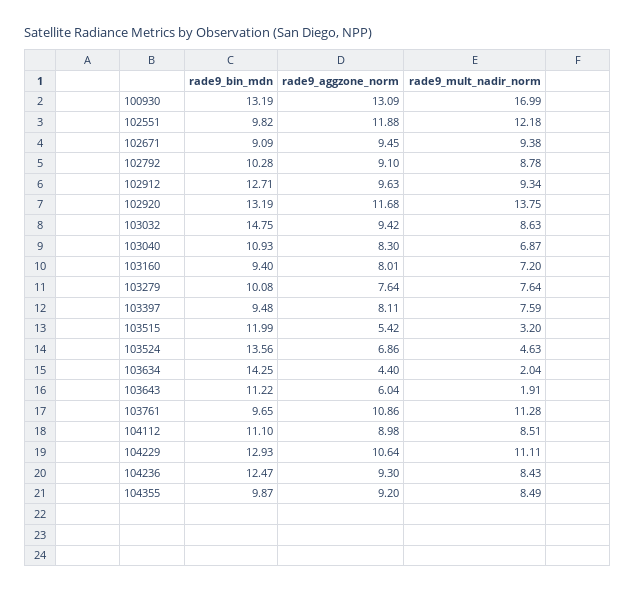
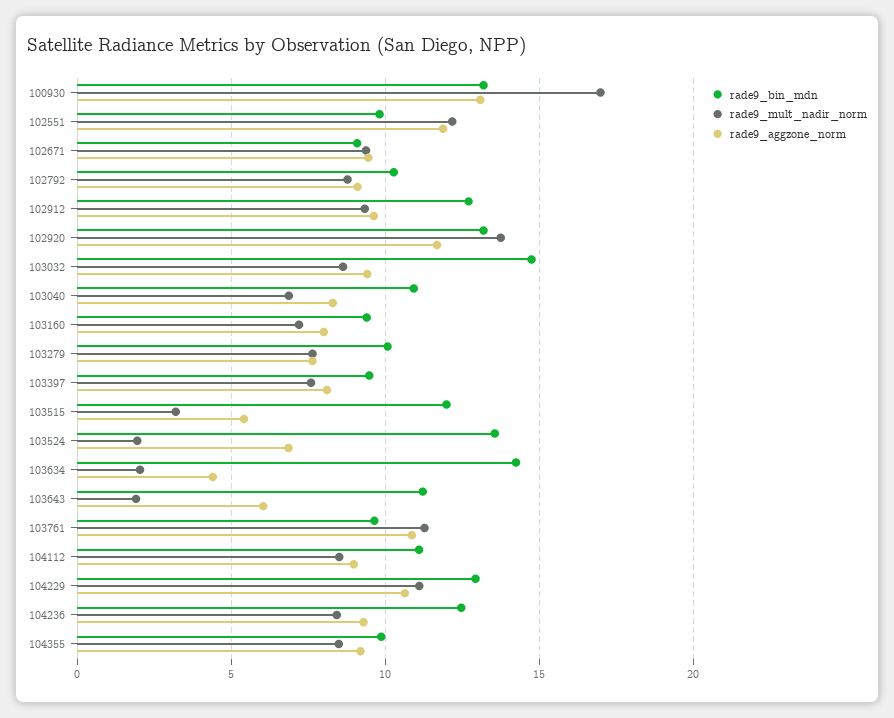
rade9_mult_nadir_norm, 103524: 4.63 -> 2

